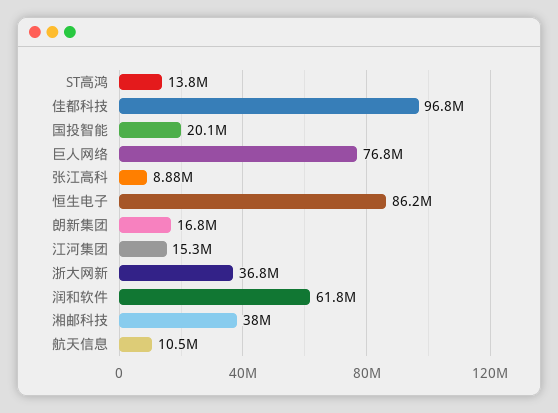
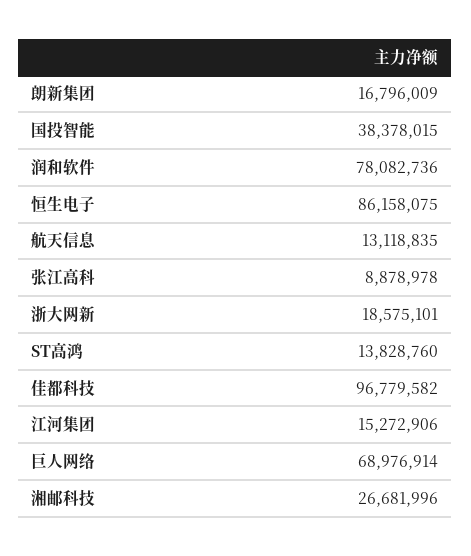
国投智能: 20100000 -> 38378015
巨人网络: 76800000 -> 68976914
浙大网新: 36800000 -> 18575101
润和软件: 61800000 -> 78082736
湘邮科技: 38000000 -> 26681996
航天信息: 10500000 -> 13118835

